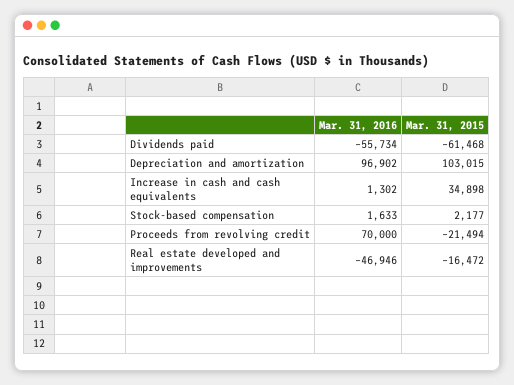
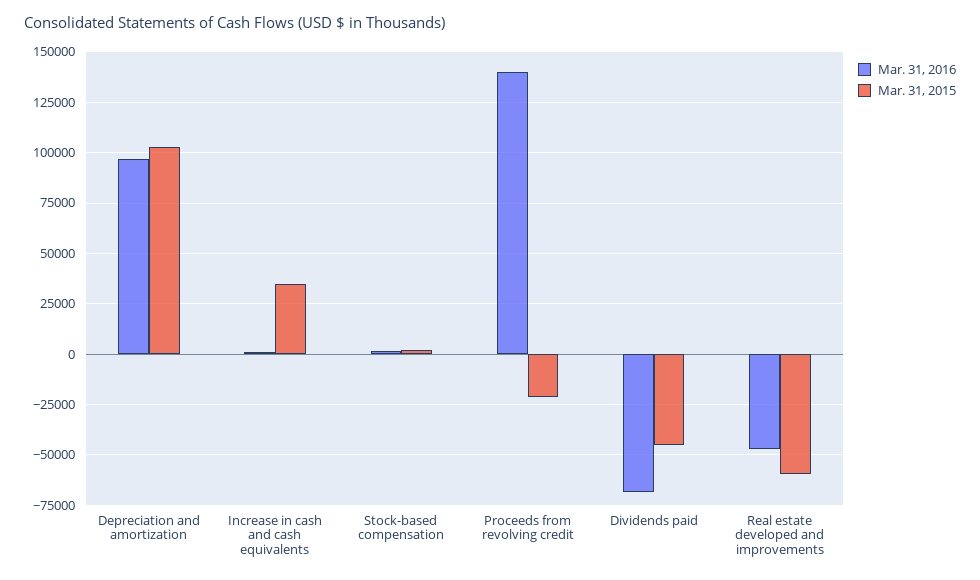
Mar. 31, 2016, Dividends paid: -55734 -> -70000
Mar. 31, 2015, Dividends paid: -61468 -> -45000
Mar. 31, 2016, Proceeds from revolving credit: 70000 -> 140000
Mar. 31, 2015, Real estate developed and improvements: -16472 -> -60000

